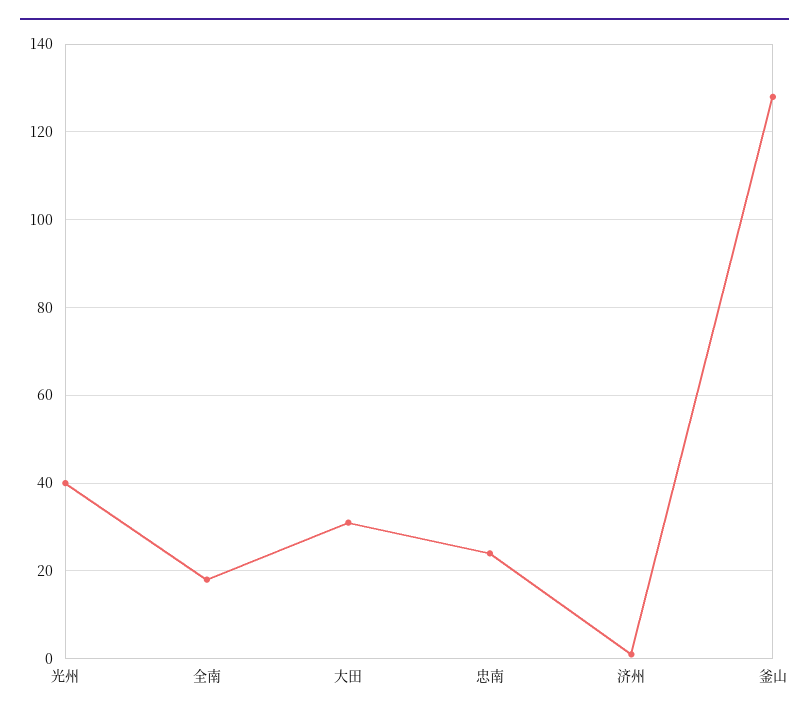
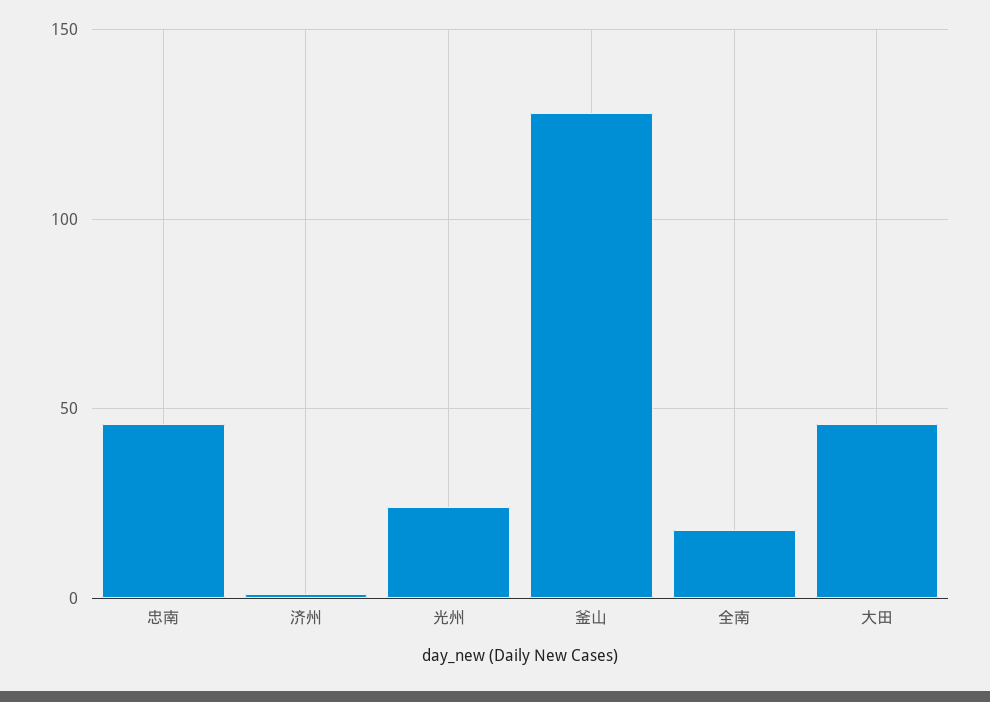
光州: 40 -> 25
大田: 30 -> 45
忠南: 25 -> 45

